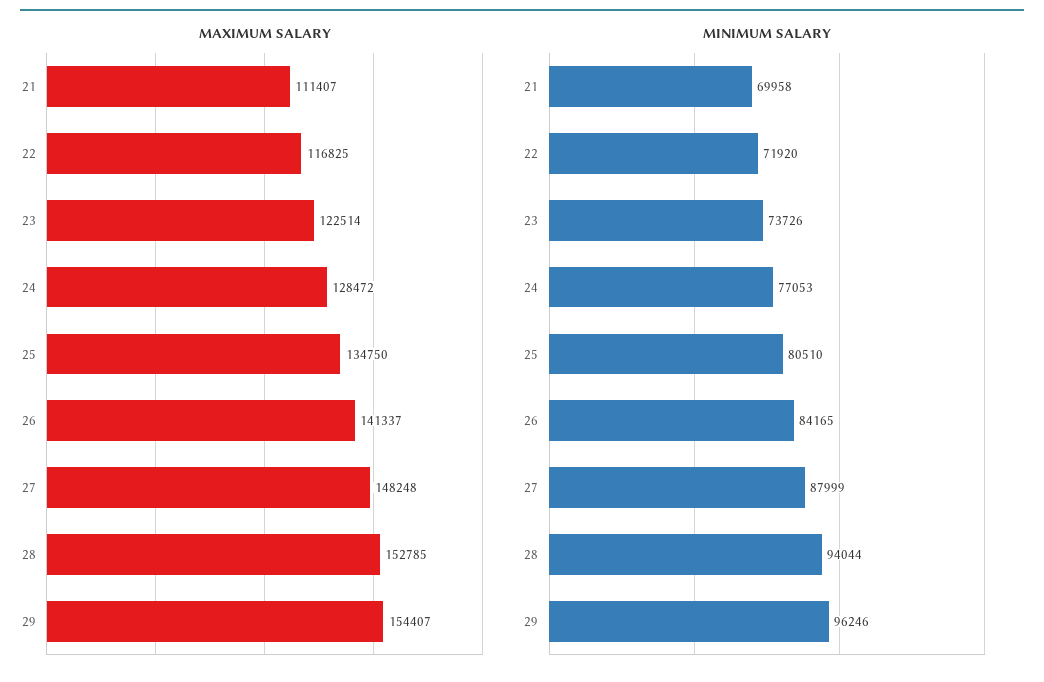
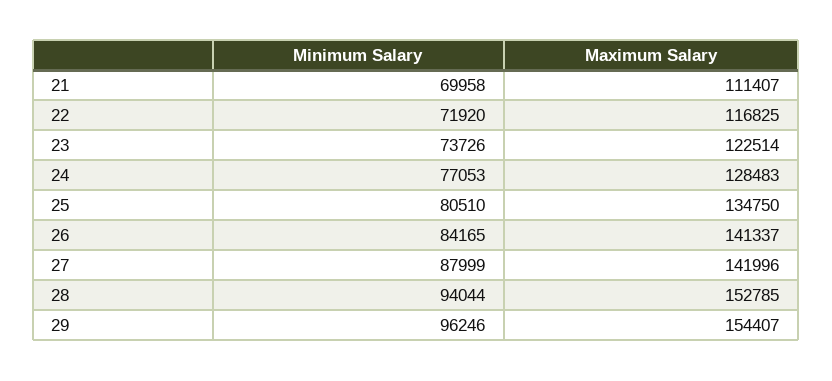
MAXIMUM SALARY, 24: 128472 -> 128483
MAXIMUM SALARY, 27: 148248 -> 141996

